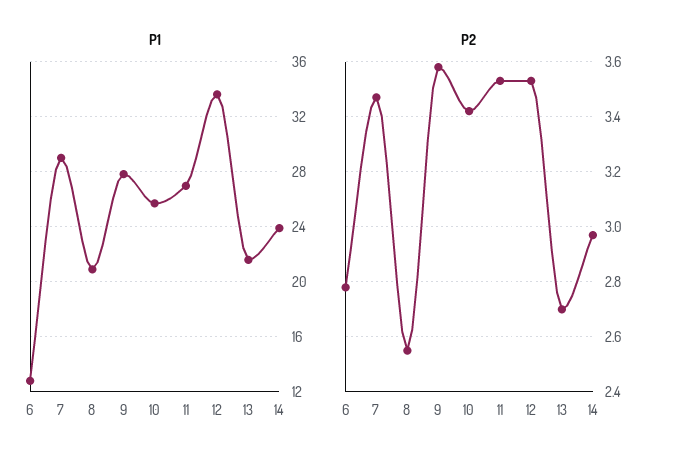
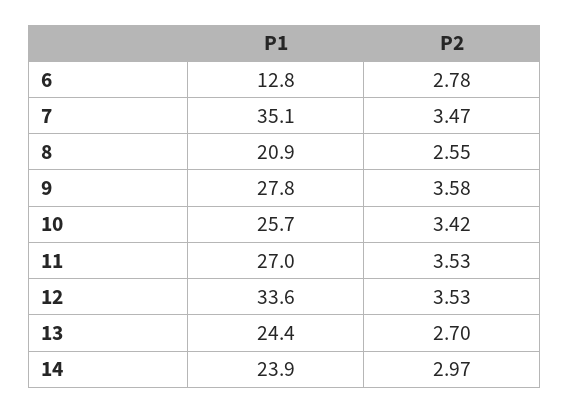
P1, 7: 29 -> 35.1
P1, 13: 21.5 -> 24.4

